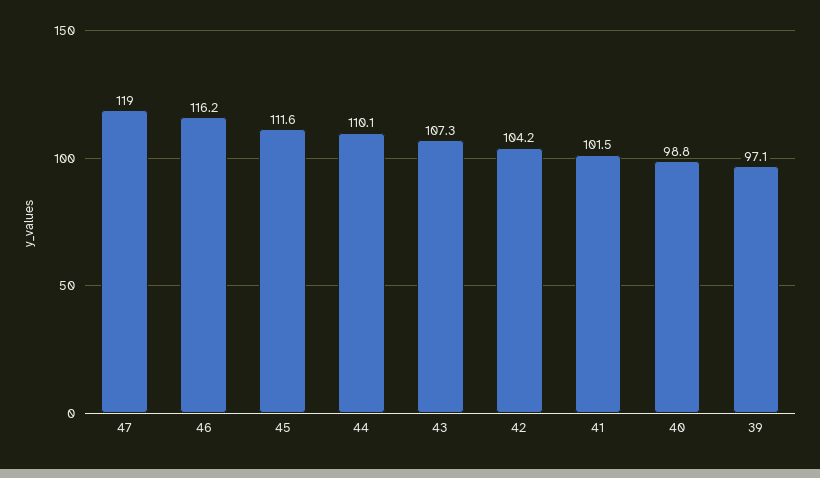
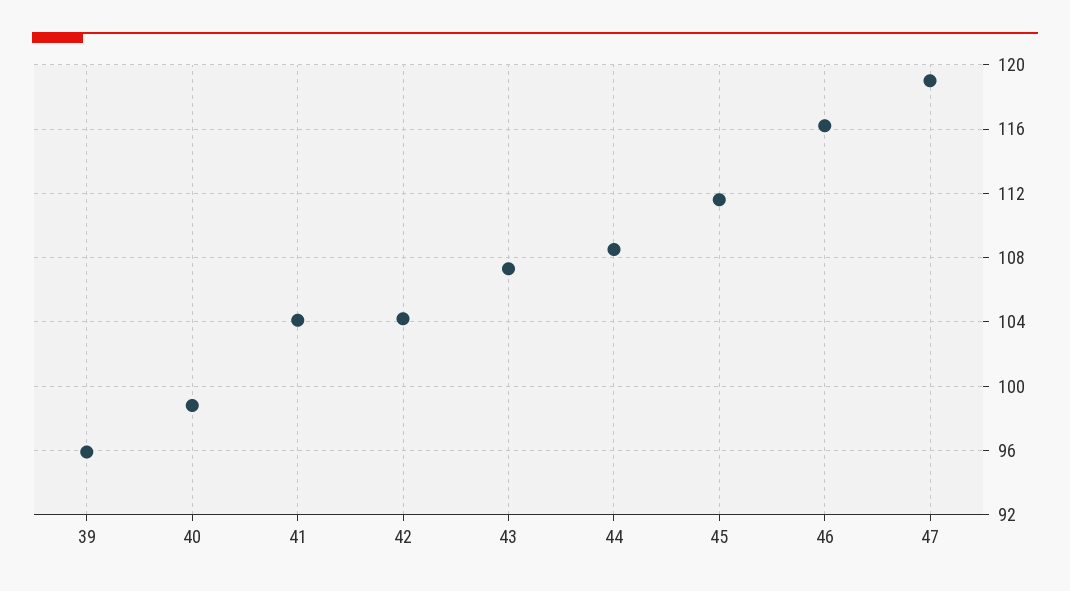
44: 110.1 -> 108.5
41: 101.5 -> 104
39: 97.1 -> 96

